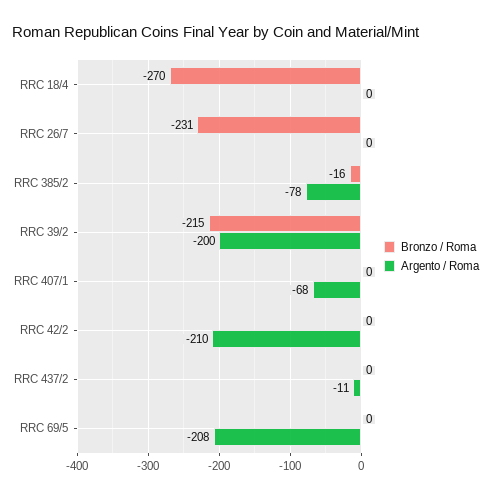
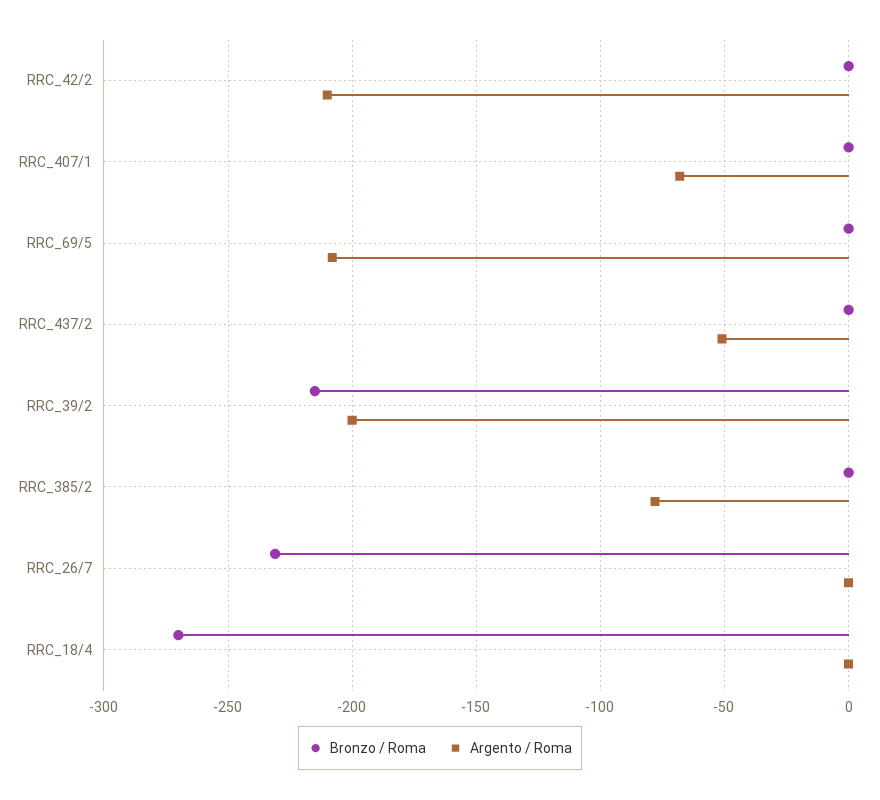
Bronzo / Roma, RRC 385/2: -16 -> 0
Argento / Roma, RRC 437/2: -11 -> -50

